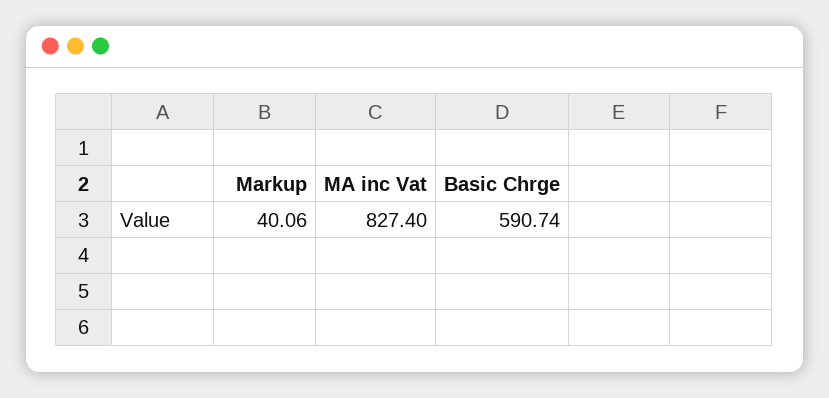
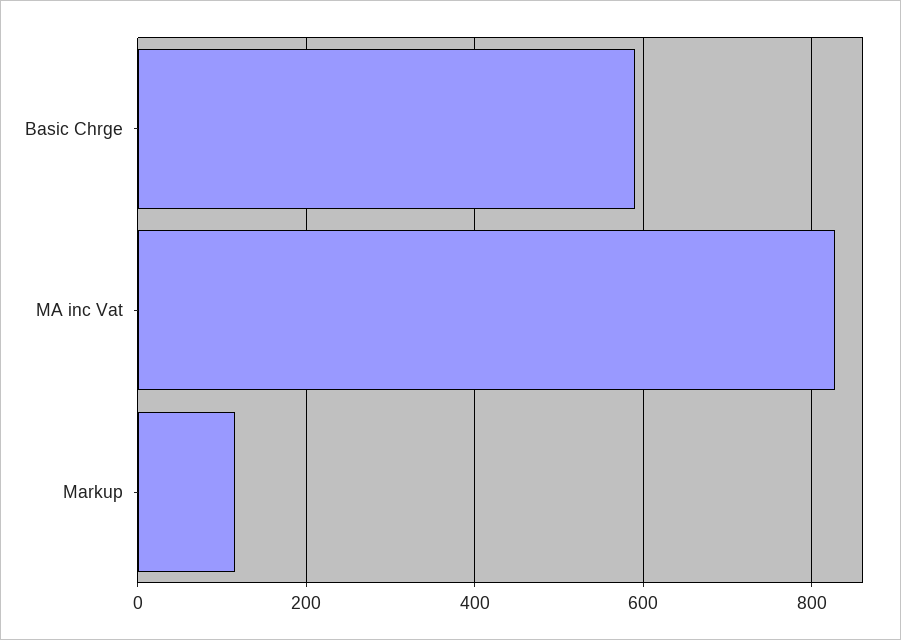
Markup: 40.06 -> 120

